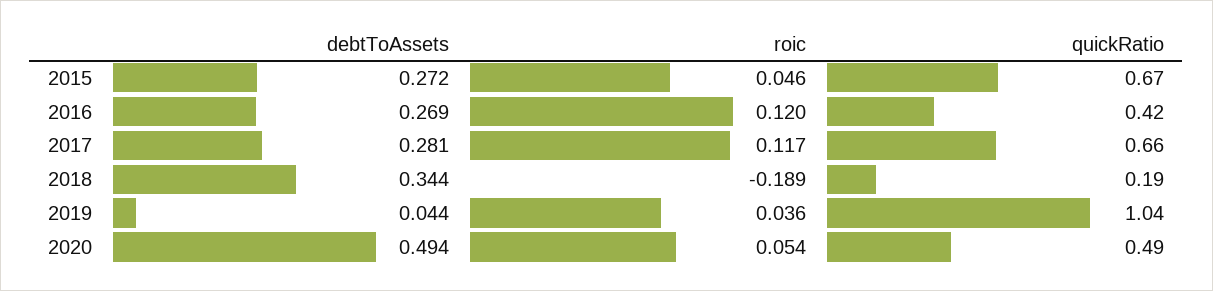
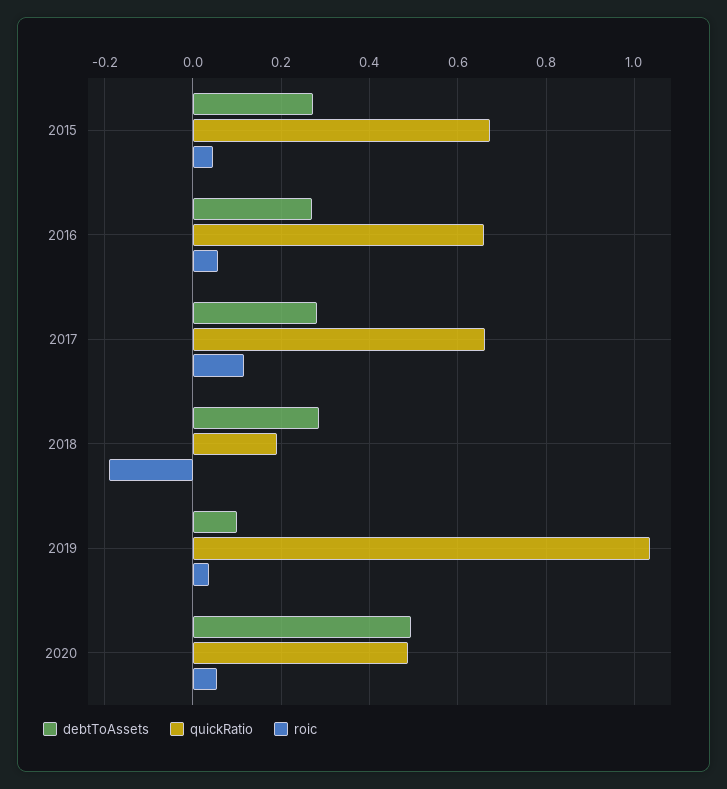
roic, 2016: 0.12 -> 0.06
quickRatio, 2016: 0.42 -> 0.66
debtToAssets, 2018: 0.344 -> 0.28
debtToAssets, 2019: 0.044 -> 0.1

